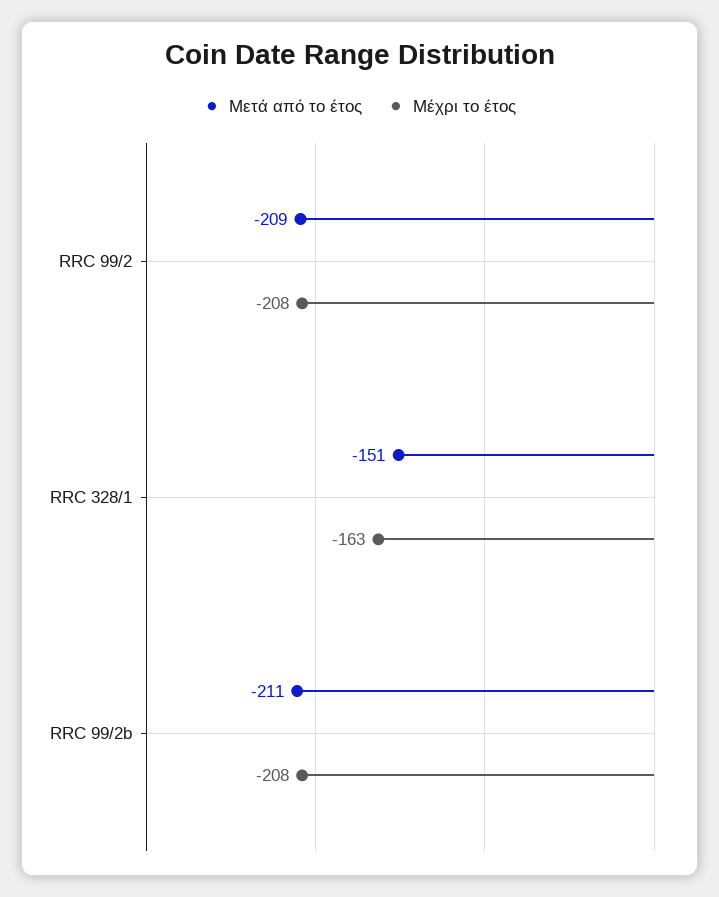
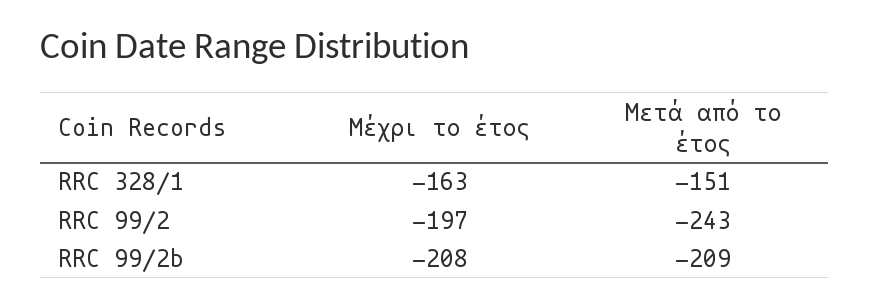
Μετά από το έτος, RRC 99/2: -209 -> -243
Μέχρι το έτος, RRC 99/2: -208 -> -197
Μετά από το έτος, RRC 99/2b: -211 -> -209

